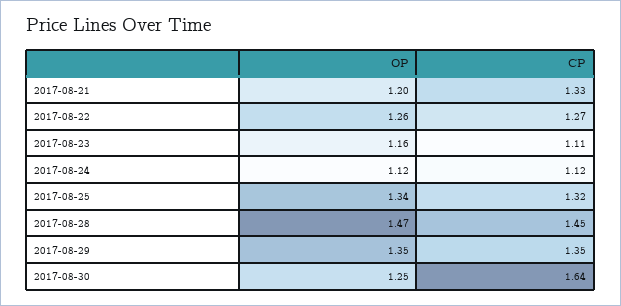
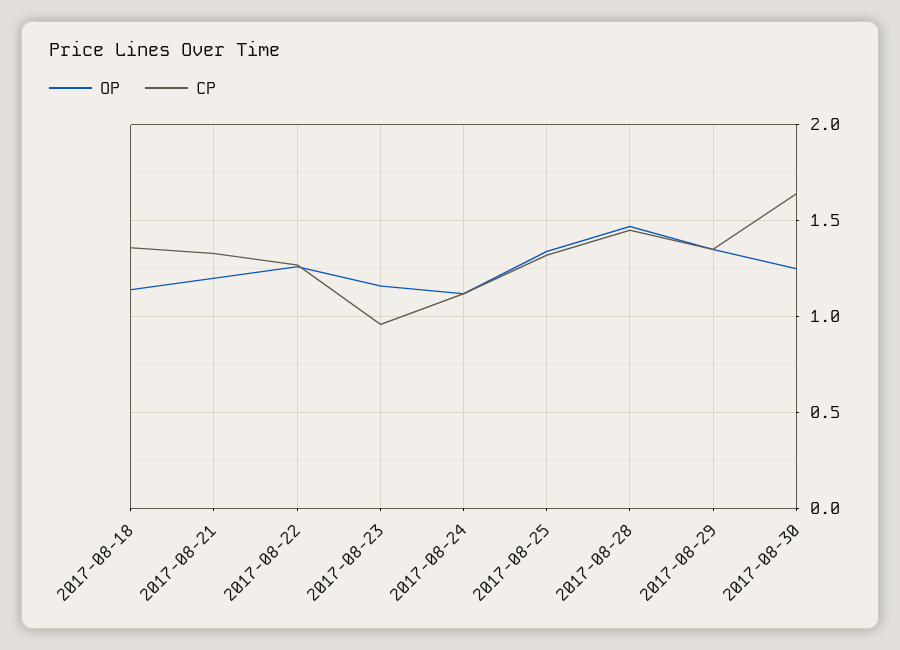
CP, 2017-08-23: 1.11 -> 0.95
OP, 2017-08-18: none -> 1.15
CP, 2017-08-18: none -> 1.35

